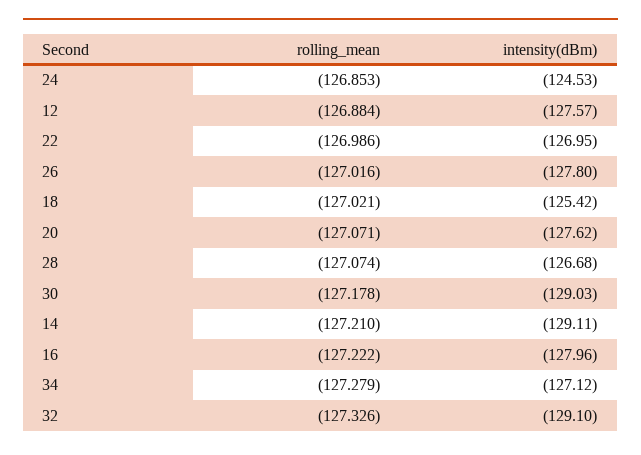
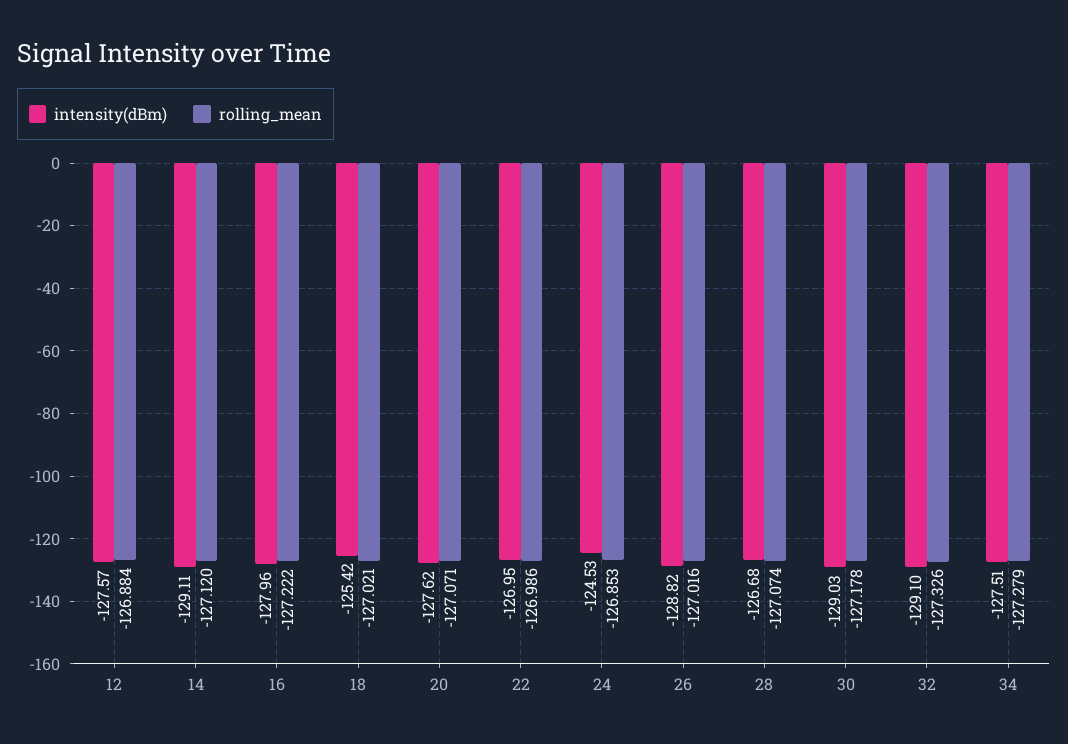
intensity(dBm), 26: -127.8 -> -128.82
rolling_mean, 14: -127.21 -> -127.12
intensity(dBm), 34: -127.12 -> -127.51

